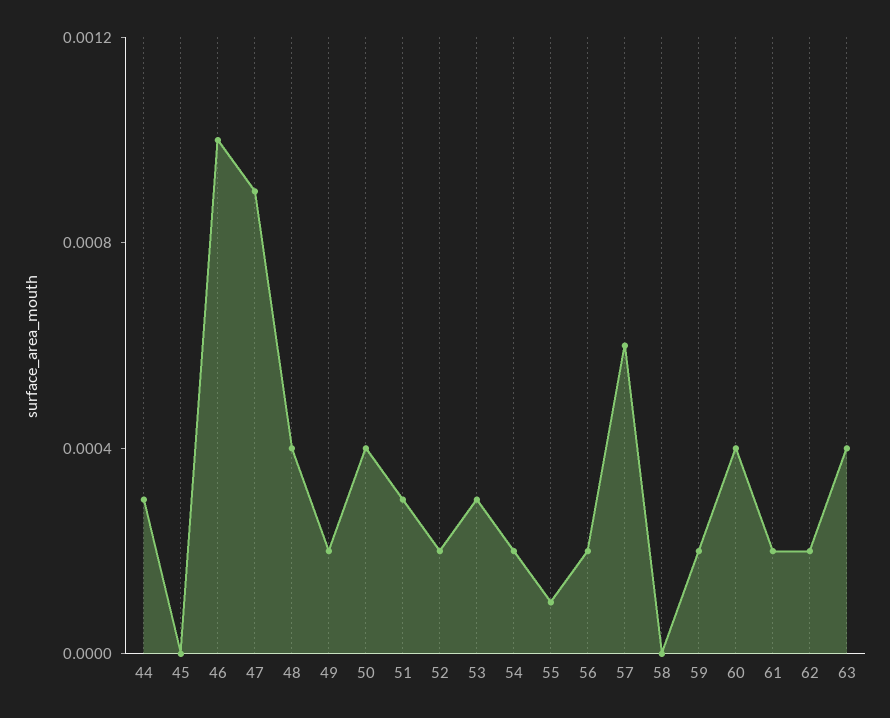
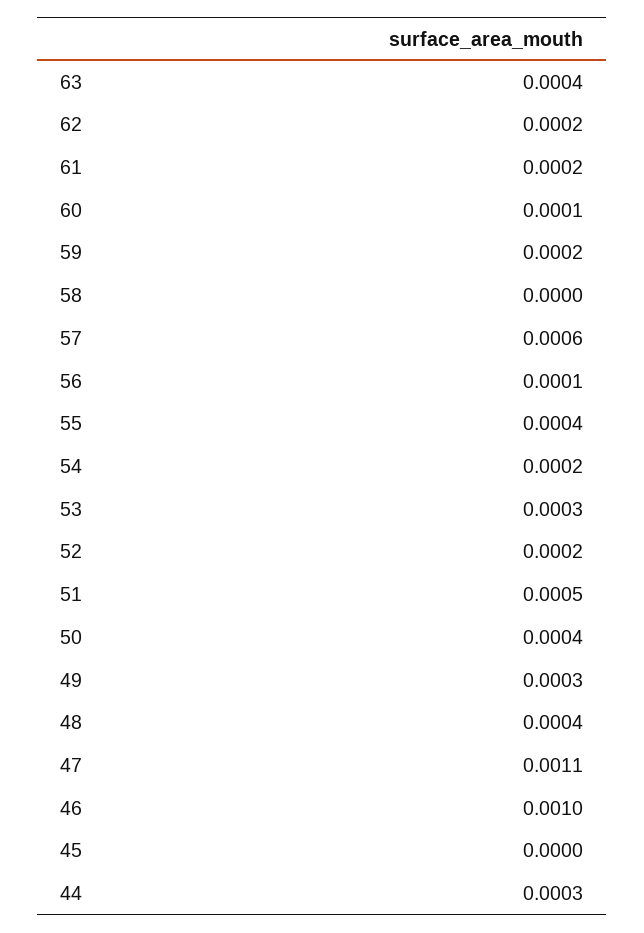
47: 0.0009 -> 0.0011
49: 0.0002 -> 0.0003
51: 0.0003 -> 0.0005
55: 0.0001 -> 0.0004
56: 0.0002 -> 0.0001
60: 0.0004 -> 0.0001

